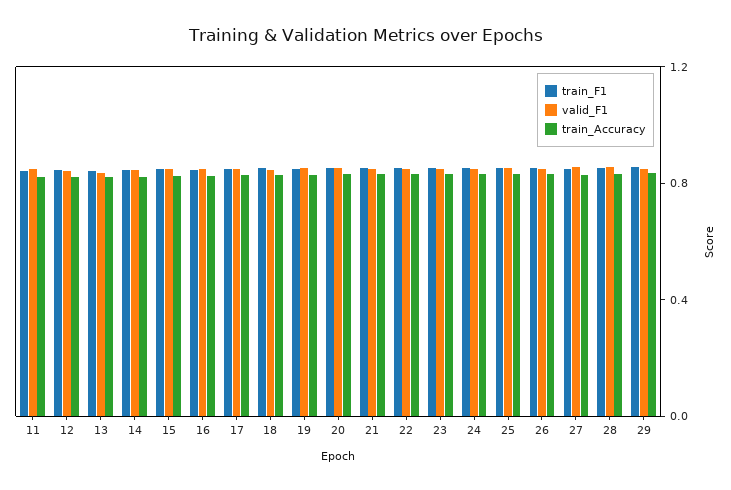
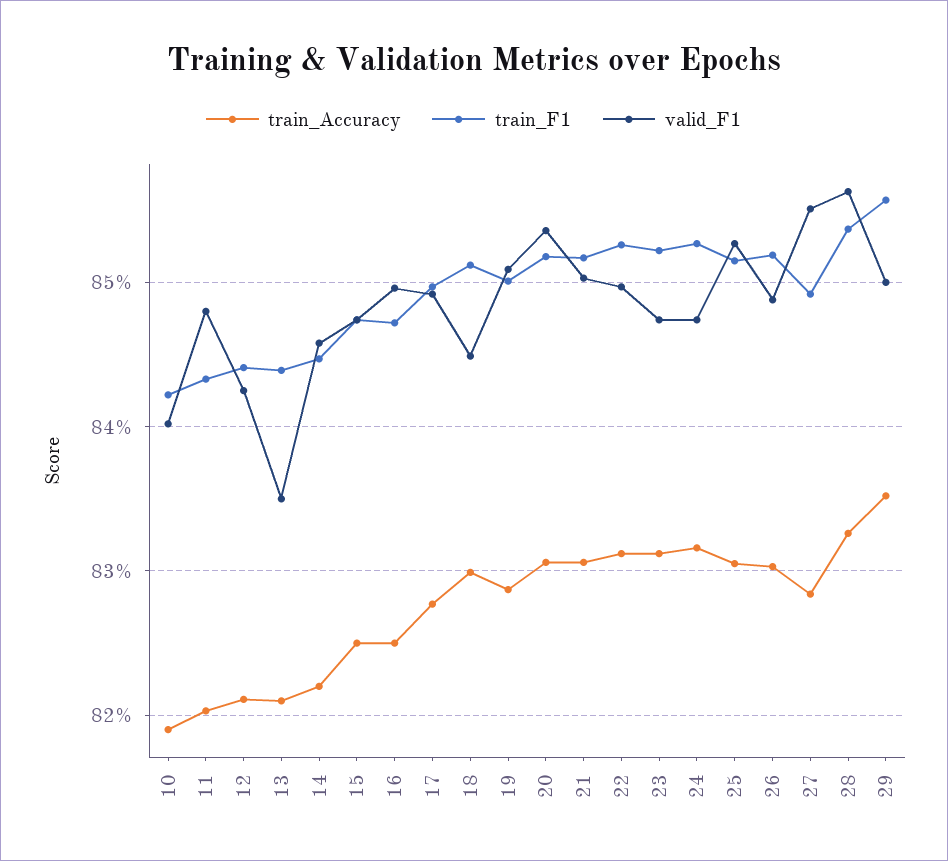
train_Accuracy, 10: none -> 0.819
train_F1, 10: none -> 0.842
valid_F1, 10: none -> 0.84

